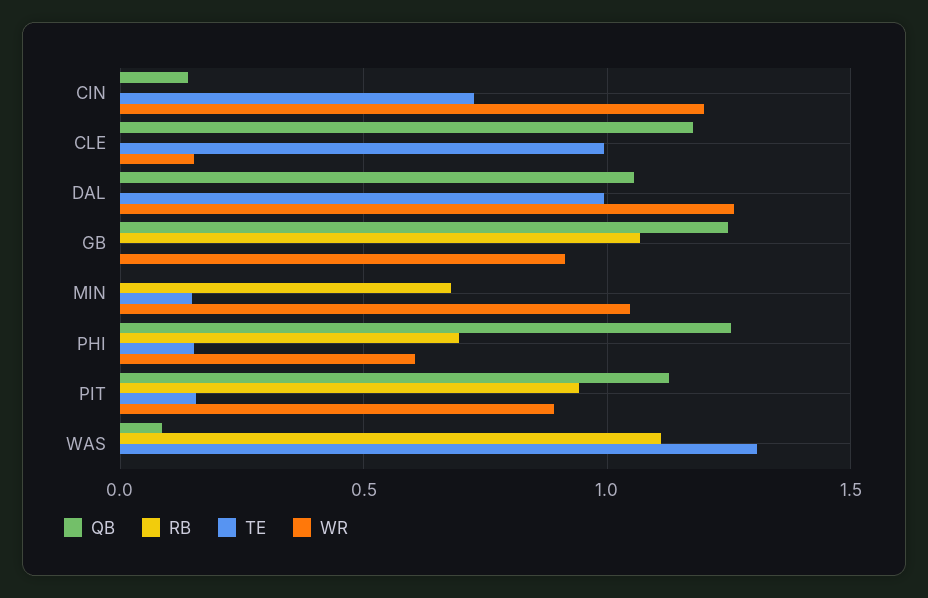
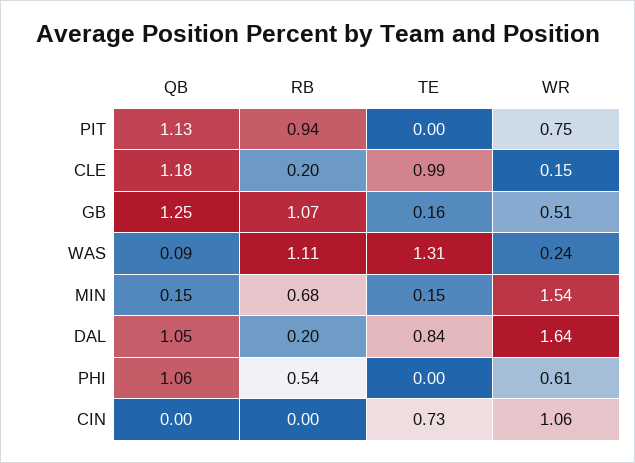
QB, CIN: 0.15 -> 0
WR, CIN: 1.2 -> 1.06
RB, CLE: 0 -> 0.2
RB, DAL: 0 -> 0.2
TE, DAL: 1 -> 0.84
WR, DAL: 1.25 -> 1.64
TE, GB: 0 -> 0.16
WR, GB: 0.9 -> 0.51
QB, MIN: 0 -> 0.15
WR, MIN: 1.05 -> 1.54
QB, PHI: 1.25 -> 1.06
RB, PHI: 0.7 -> 0.54
TE, PHI: 0.15 -> 0
TE, PIT: 0.15 -> 0
WR, PIT: 0.9 -> 0.75
WR, WAS: 0 -> 0.24

